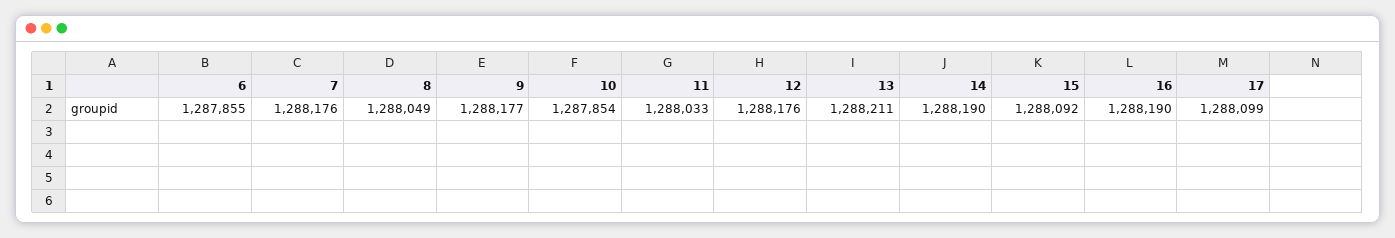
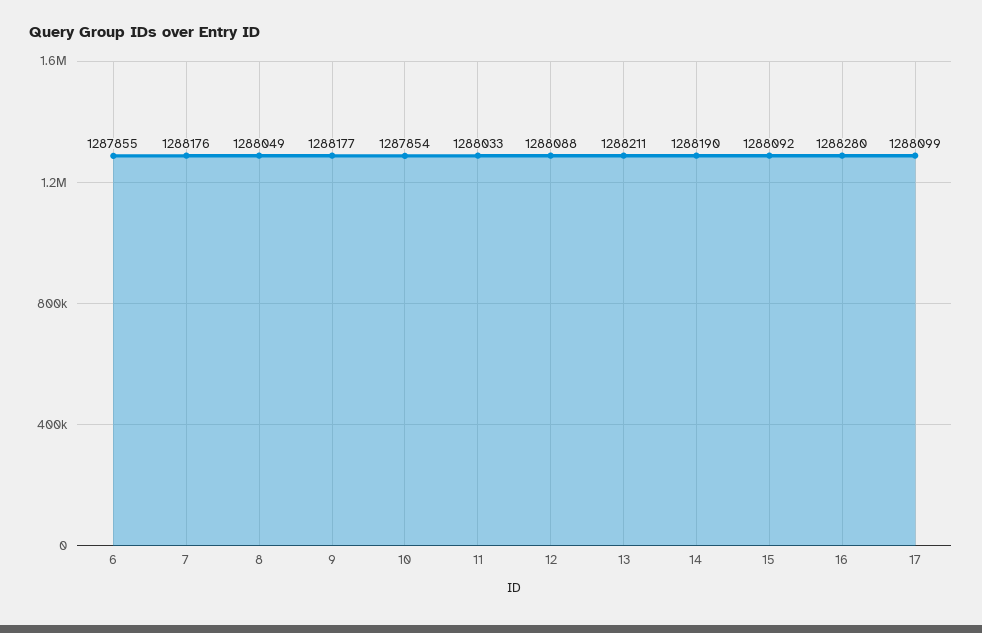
12: 1288176 -> 1288088
16: 1288190 -> 1288280

